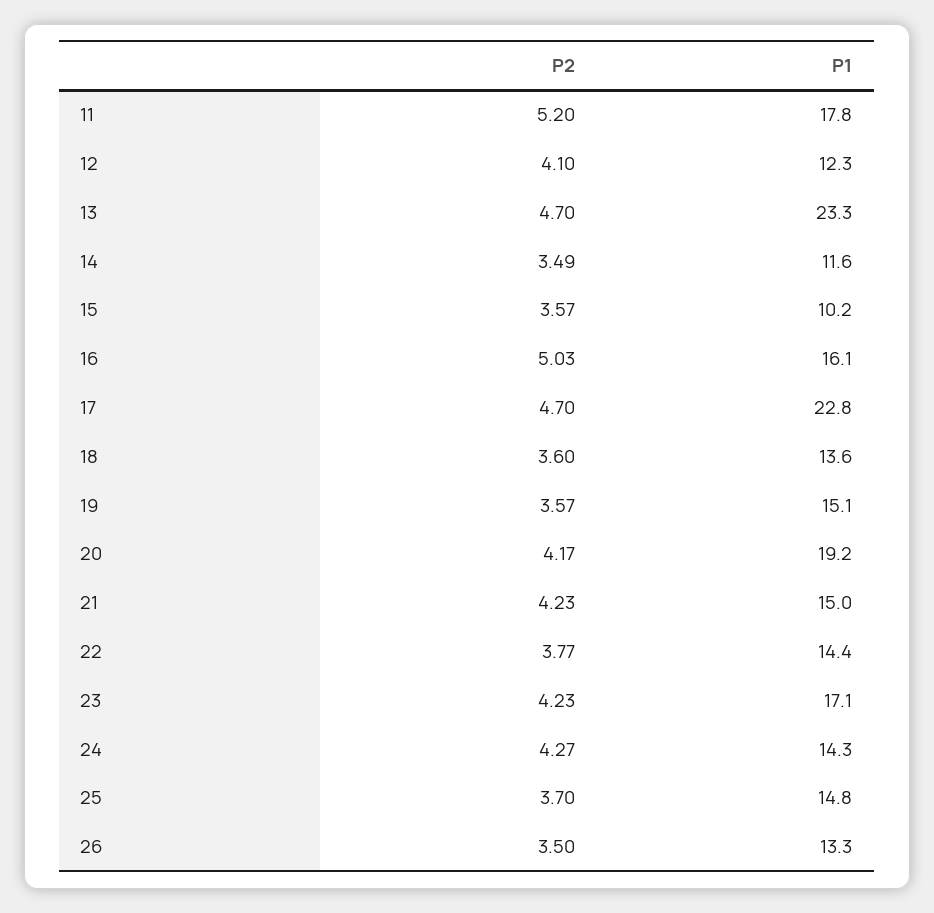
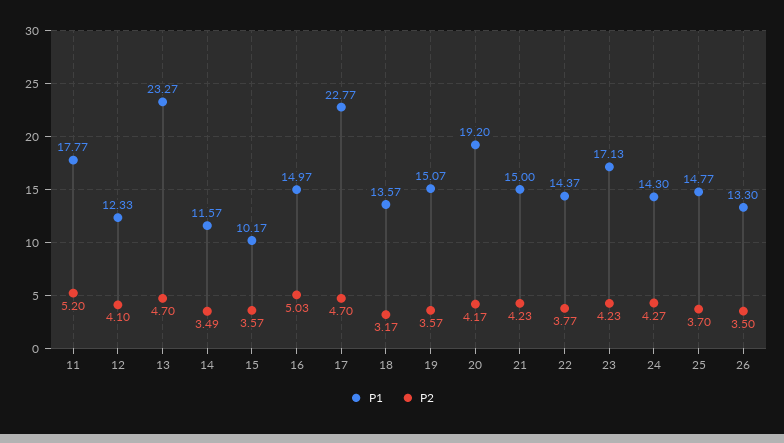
P1, 16: 16.1 -> 14.97
P2, 18: 3.6 -> 3.17

